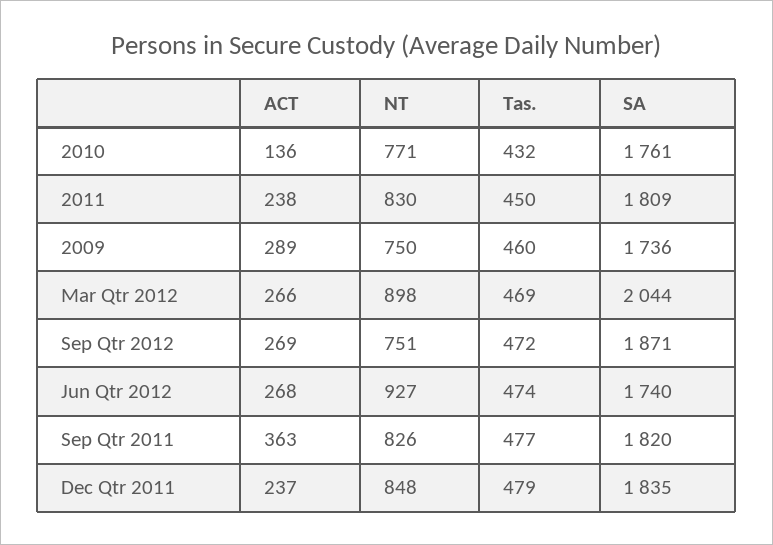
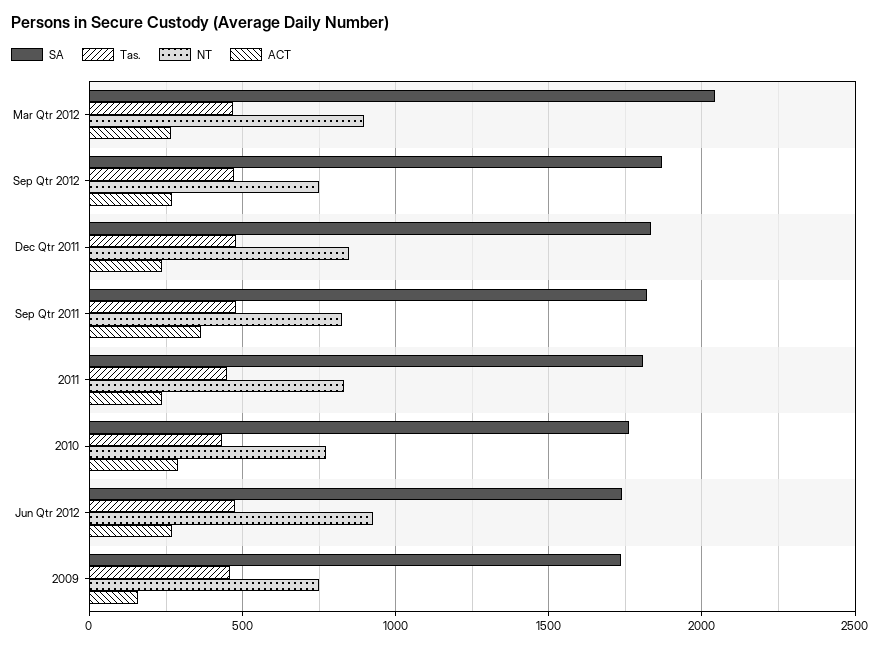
ACT, 2010: 136 -> 300
ACT, 2009: 289 -> 150

